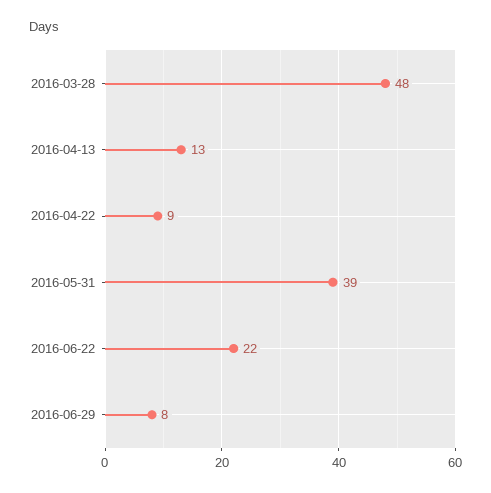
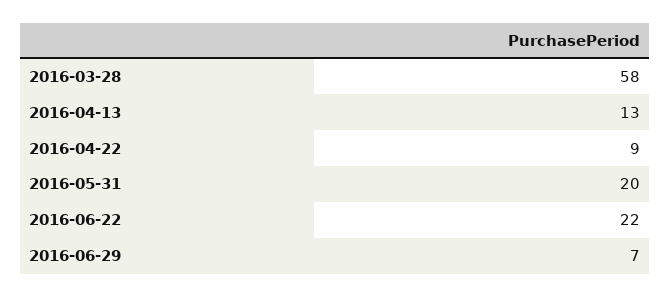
2016-03-28: 48 -> 58
2016-05-31: 39 -> 20
2016-06-29: 8 -> 7

